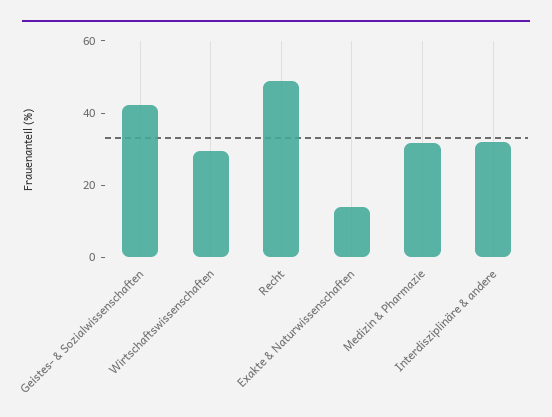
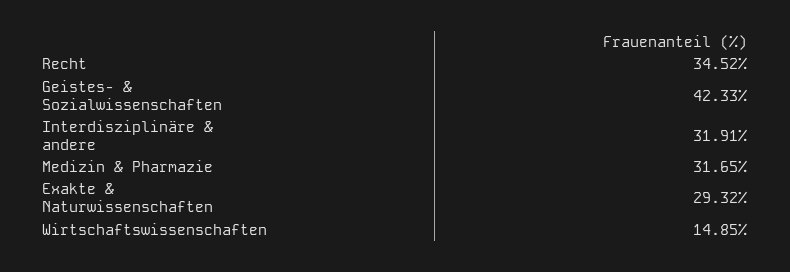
Wirtschaftswissenschaften: 30 -> 14.85
Recht: 50 -> 34.52
Exakte & Naturwissenschaften: 15 -> 29.32

